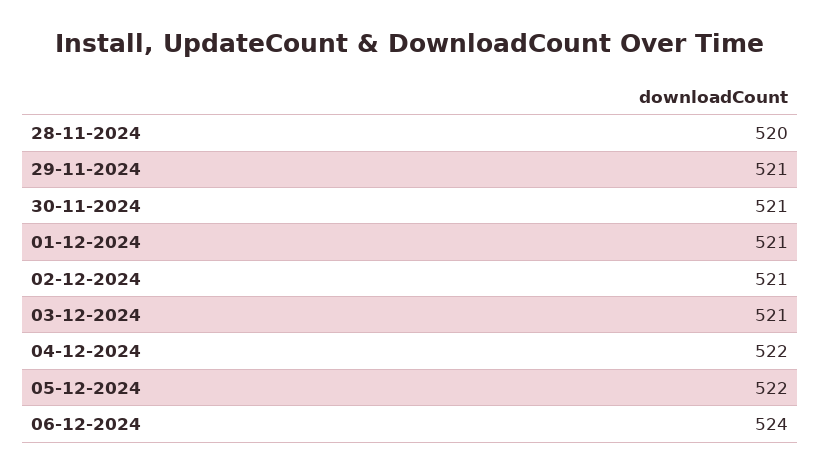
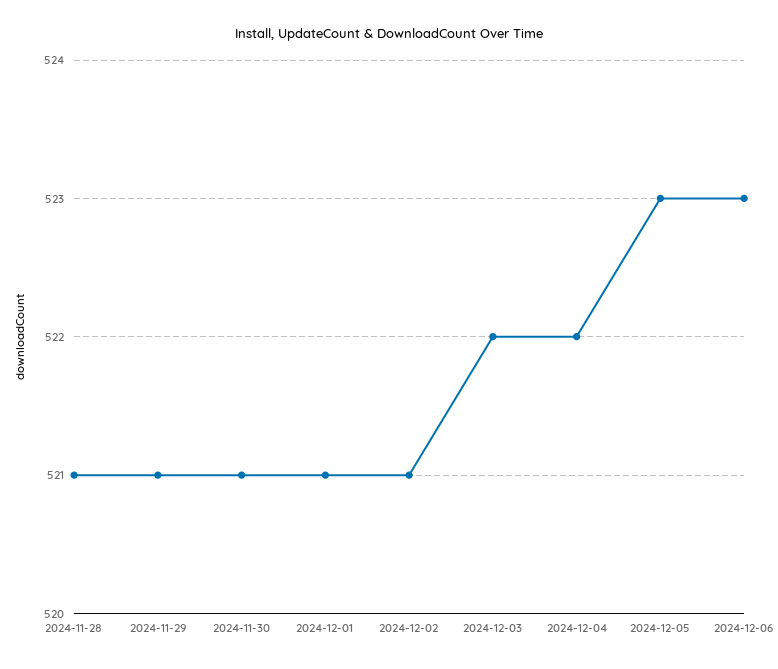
28-11-2024: 520 -> 521
03-12-2024: 521 -> 522
05-12-2024: 522 -> 523
06-12-2024: 524 -> 523

